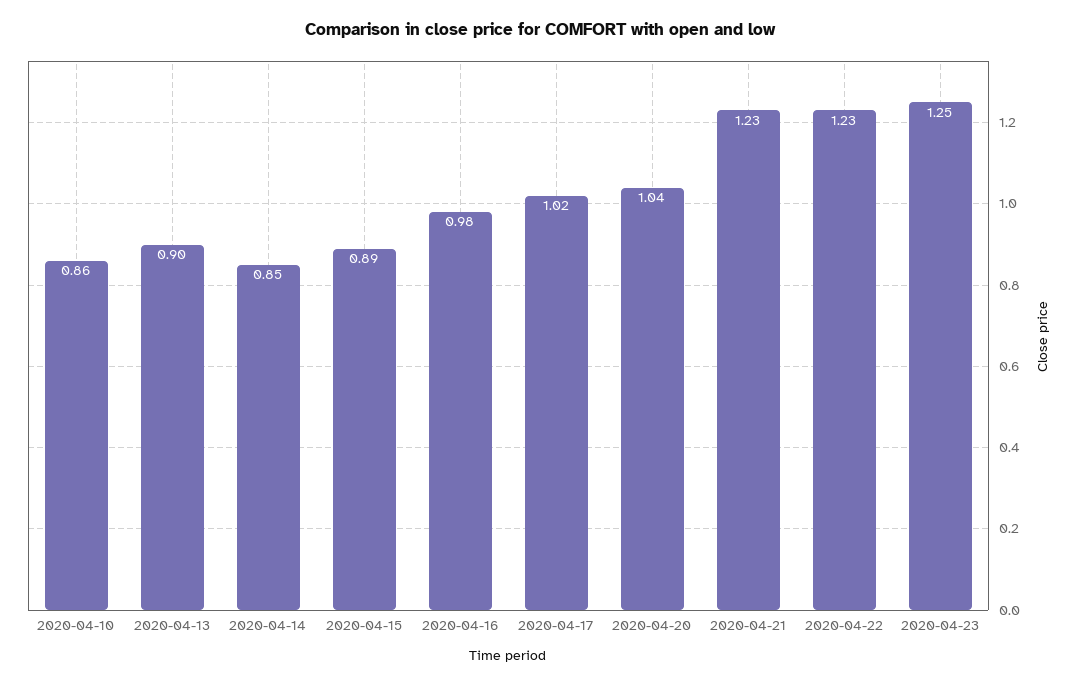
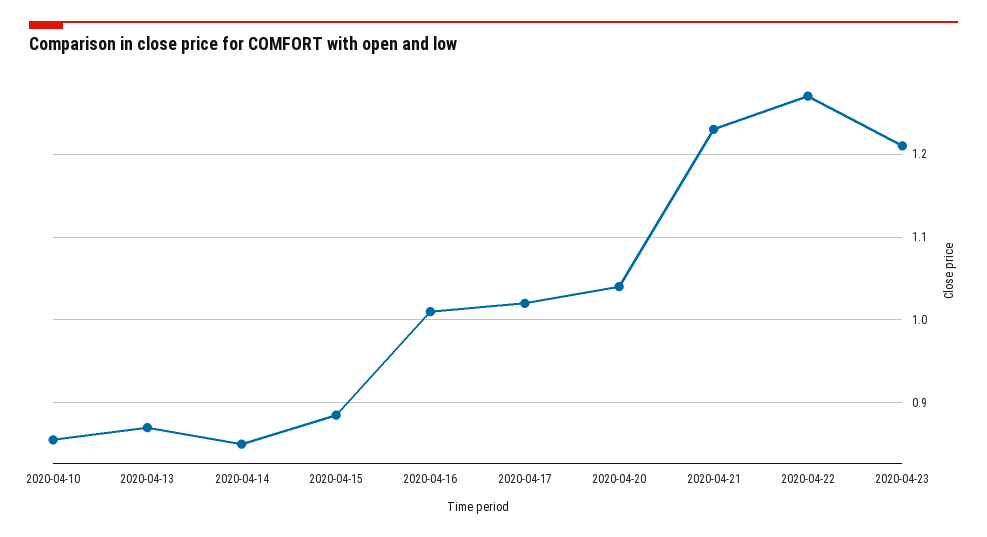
2020-04-13: 0.9 -> 0.87
2020-04-16: 0.98 -> 1.01
2020-04-22: 1.23 -> 1.27
2020-04-23: 1.25 -> 1.21

